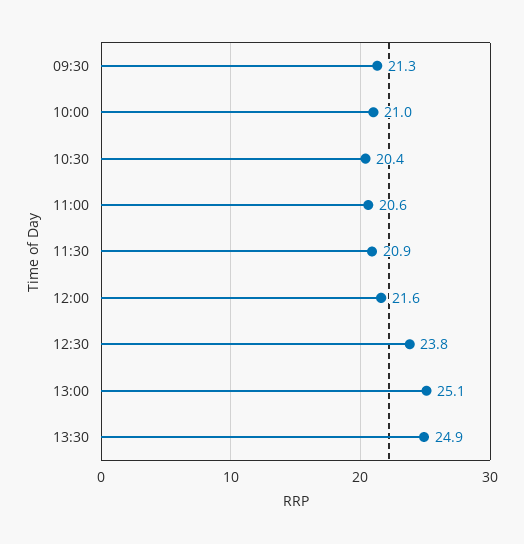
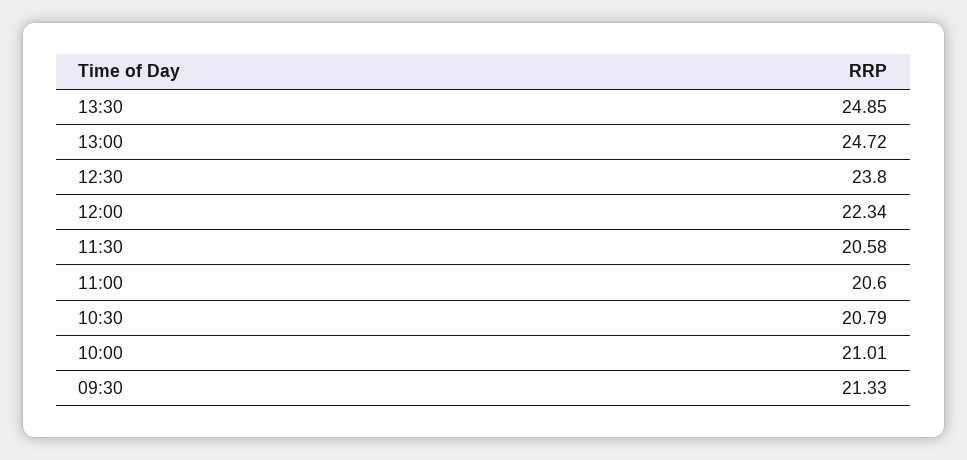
10:30: 20.4 -> 20.79
11:30: 20.9 -> 20.58
12:00: 21.6 -> 22.34
13:00: 25.1 -> 24.72

